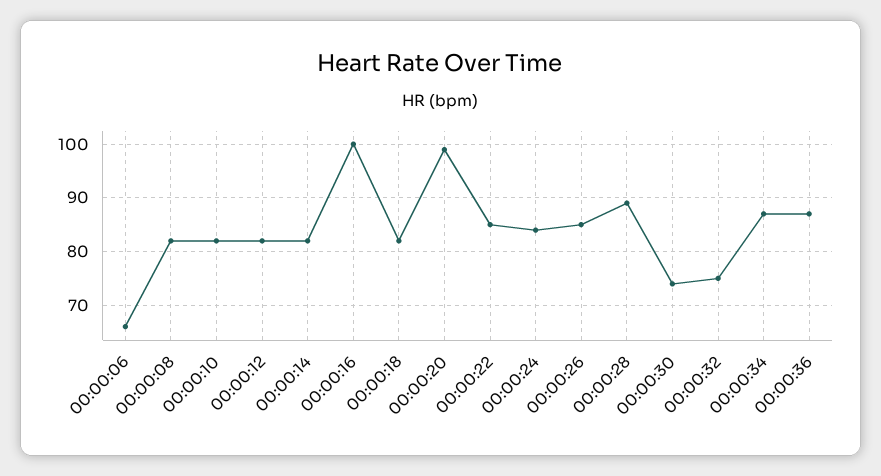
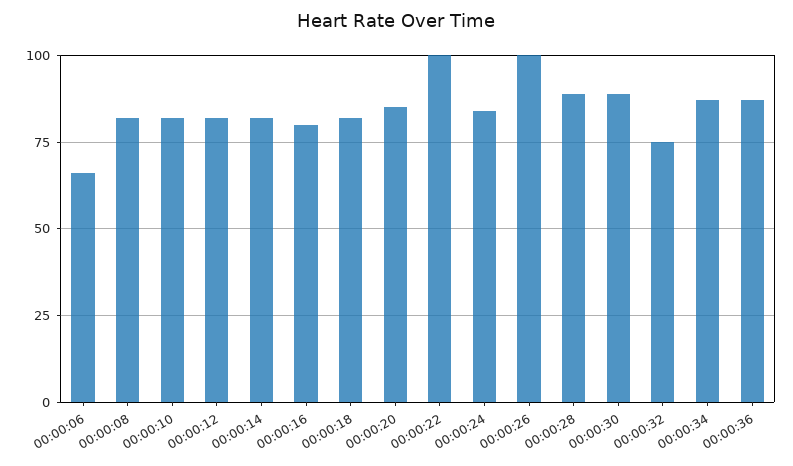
00:00:16: 100 -> 80
00:00:20: 100 -> 85
00:00:22: 85 -> 100
00:00:26: 85 -> 100
00:00:30: 75 -> 90

